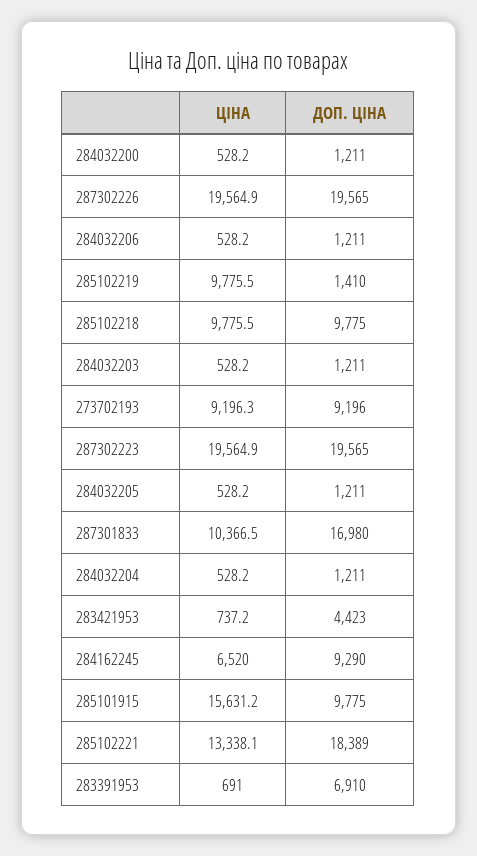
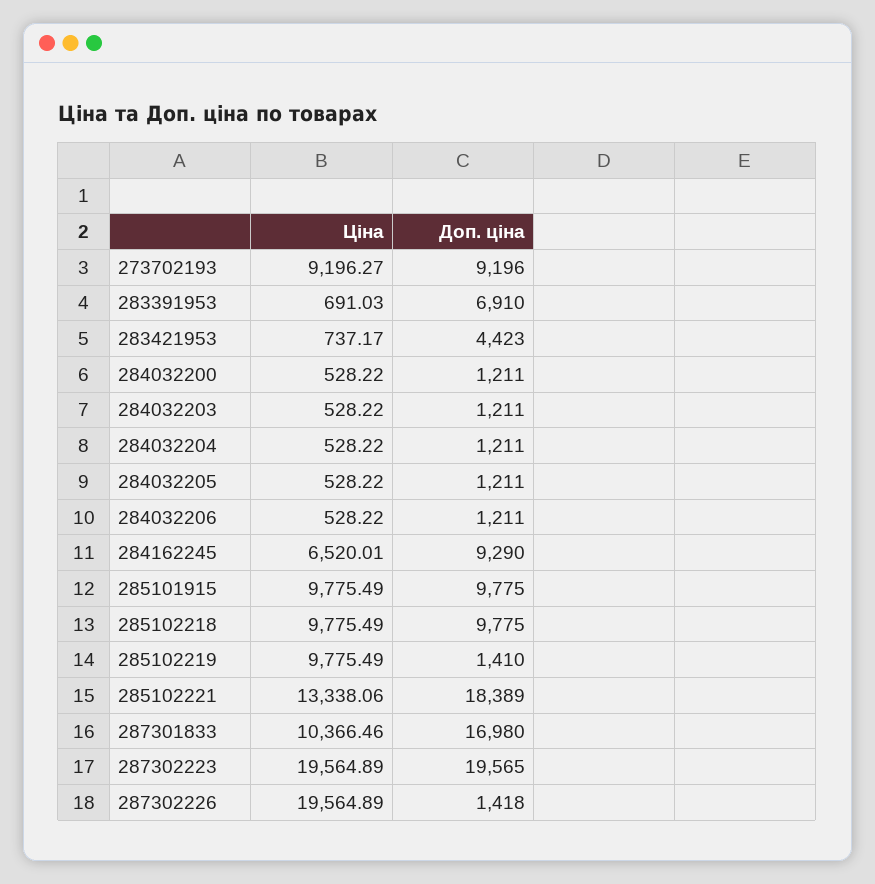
ДОП. ЦІНА, 287302226: 19565 -> 1418
ЦІНА, 285101915: 15631.2 -> 9775.49

